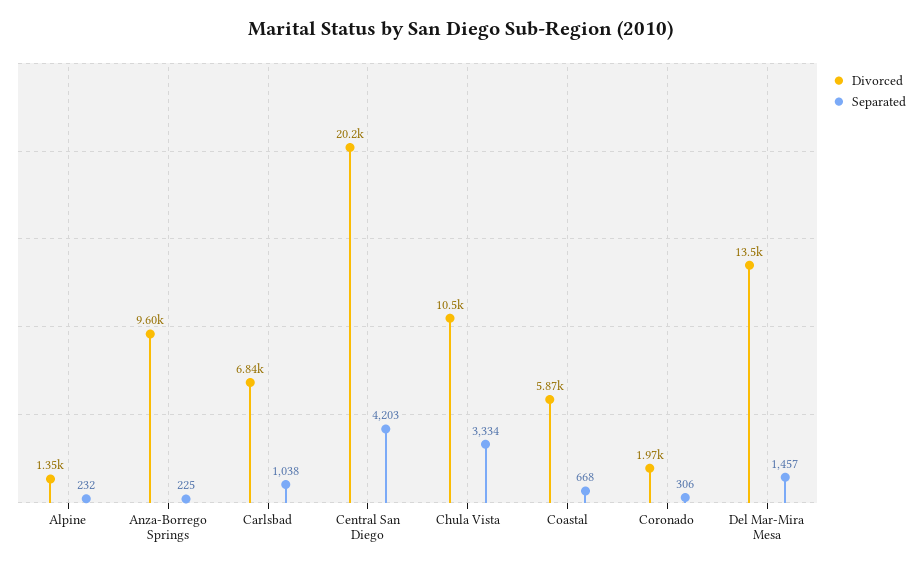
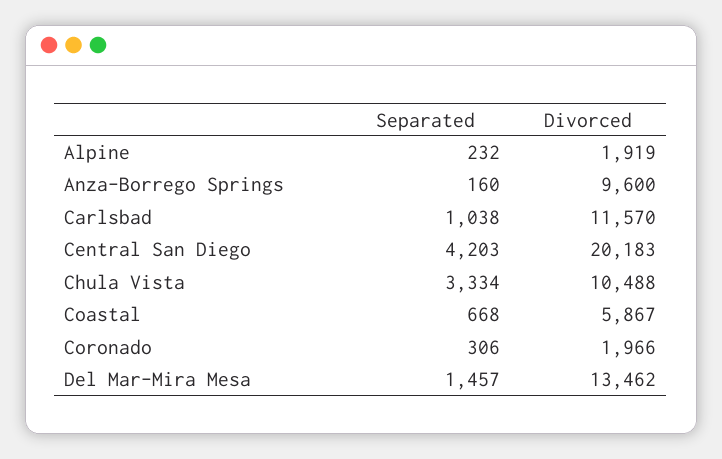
Divorced, Alpine: 1350 -> 1919
Separated, Anza-Borrego Springs: 225 -> 160
Divorced, Carlsbad: 6840 -> 11570

